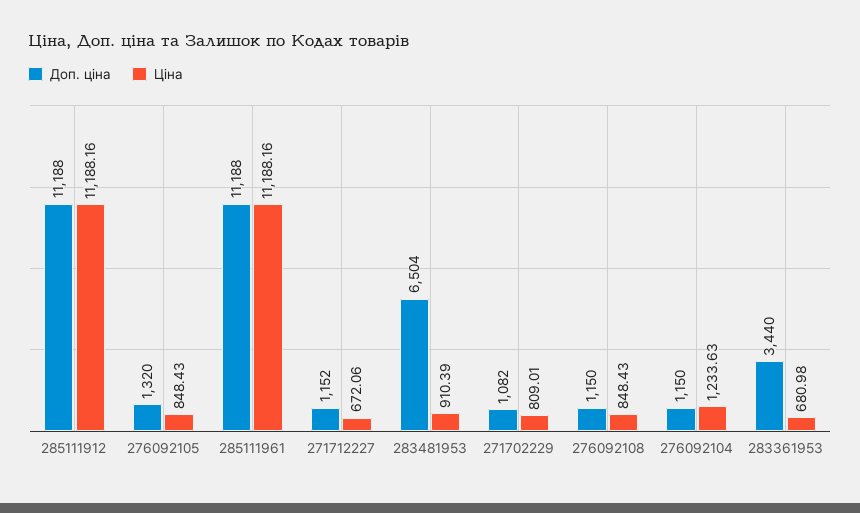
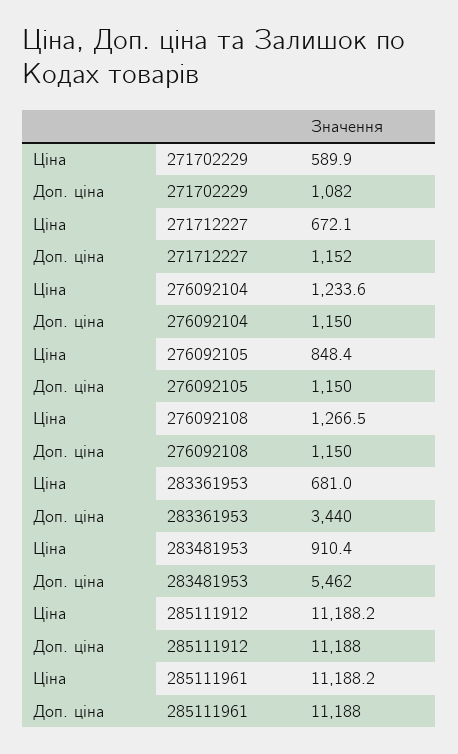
Доп. ціна, 276092105: 1320 -> 1150
Доп. ціна, 283481953: 6504 -> 5462
Ціна, 271702229: 809.01 -> 589.9
Ціна, 276092108: 848.43 -> 1266.5

